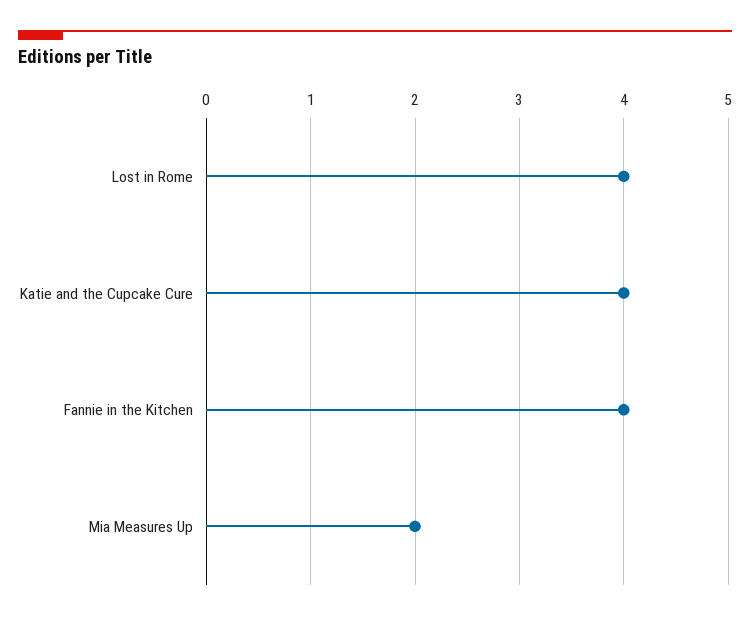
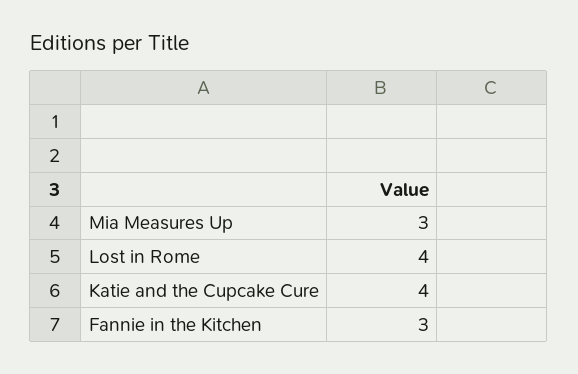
Fannie in the Kitchen: 4 -> 3
Mia Measures Up: 2 -> 3

